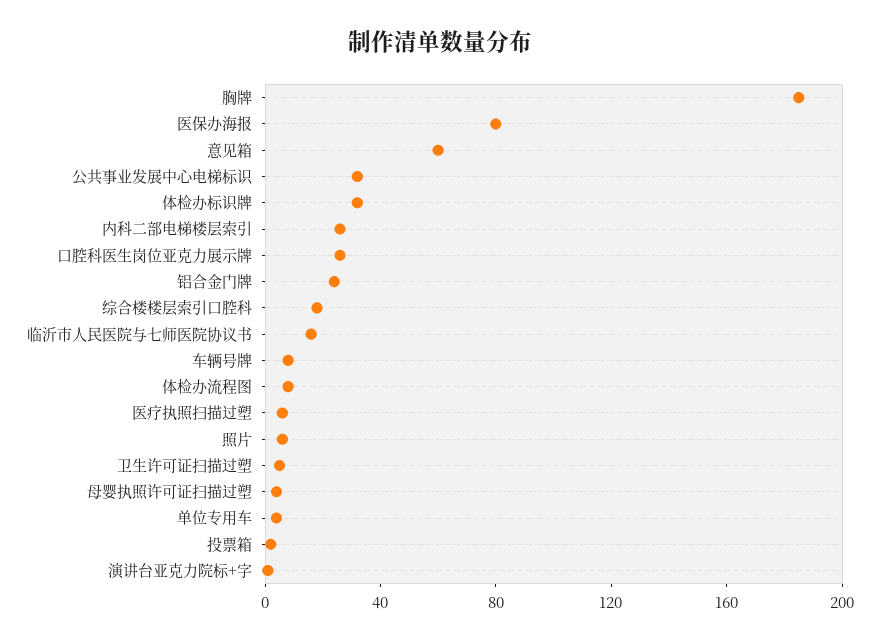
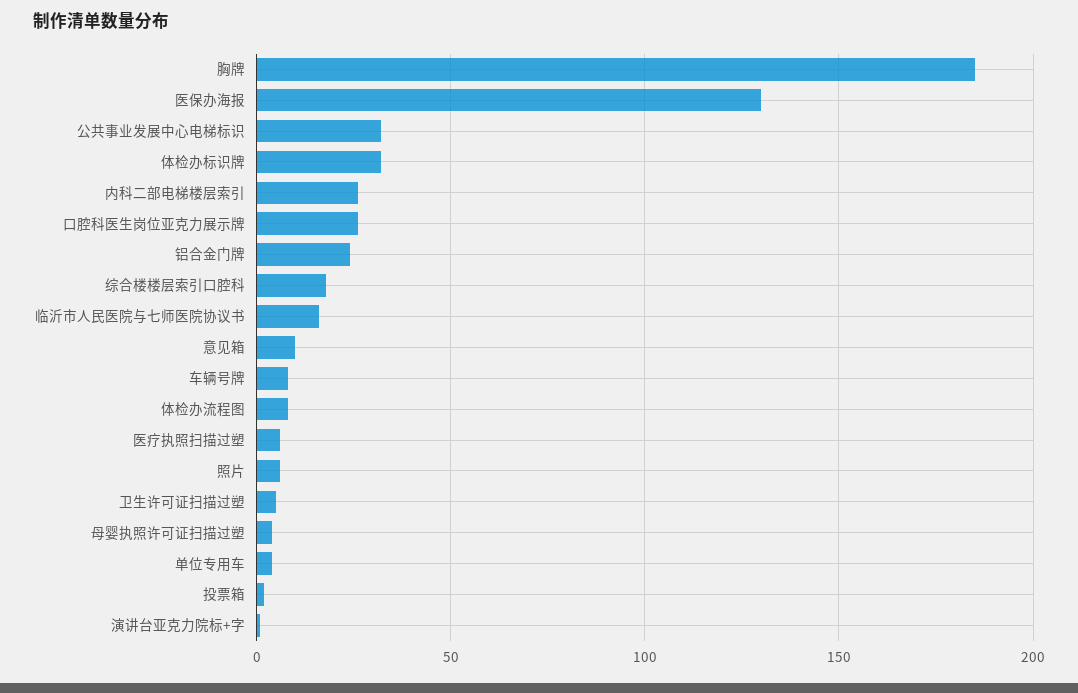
医保办海报: 80 -> 130
意见箱: 60 -> 10

